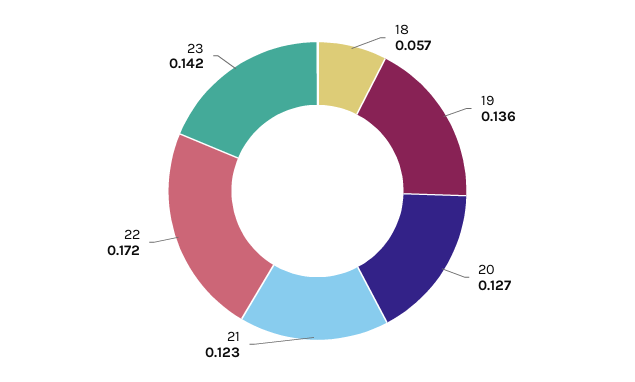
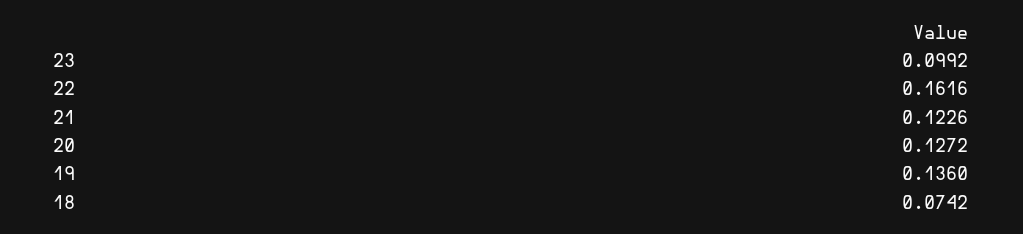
18: 0.057 -> 0.0742
22: 0.172 -> 0.1616
23: 0.142 -> 0.0992

